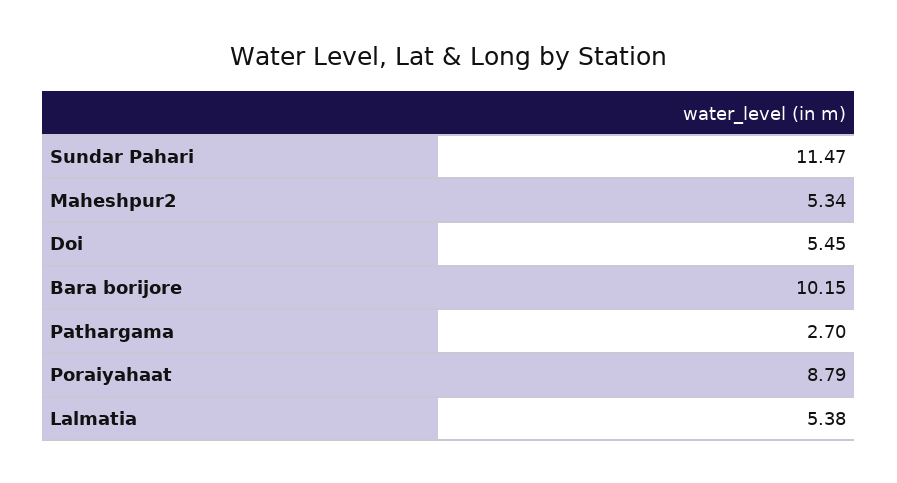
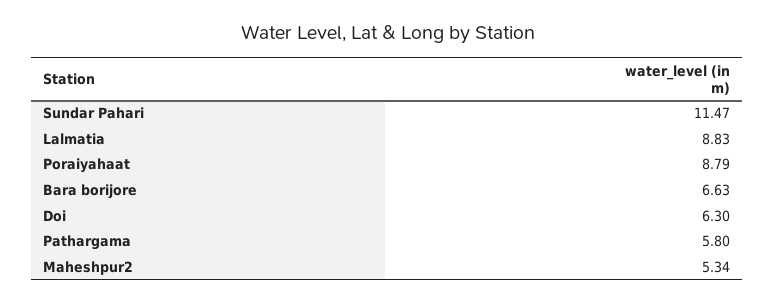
Doi: 5.45 -> 6.3
Bara borijore: 10.15 -> 6.63
Pathargama: 2.7 -> 5.8
Lalmatia: 5.38 -> 8.83

